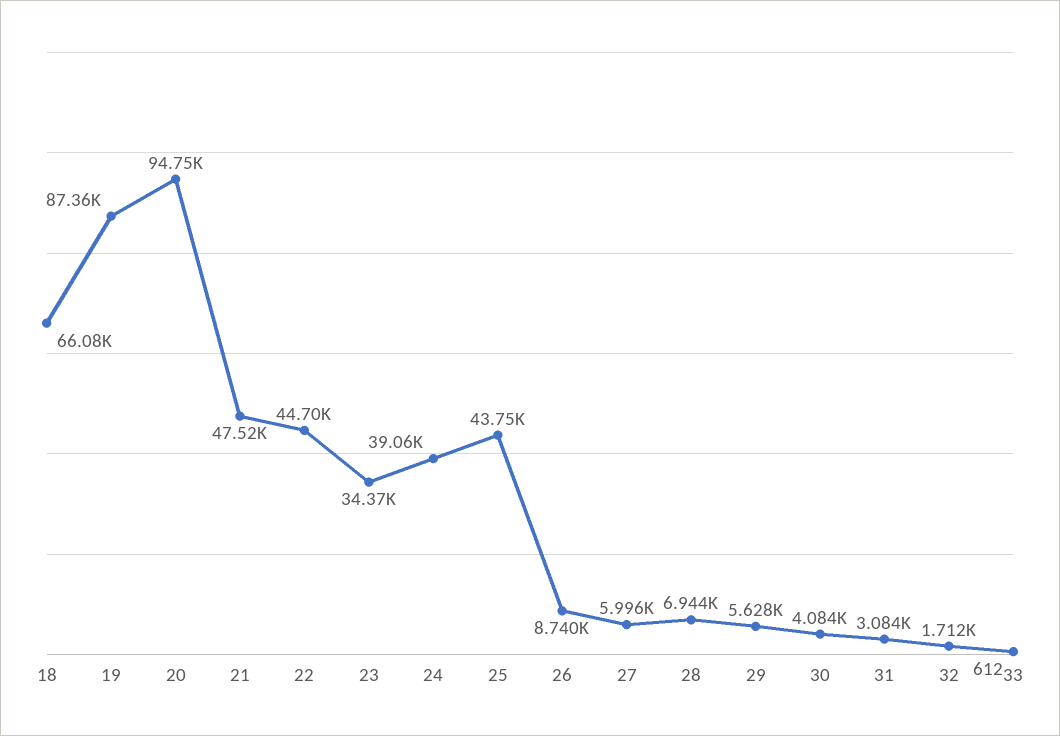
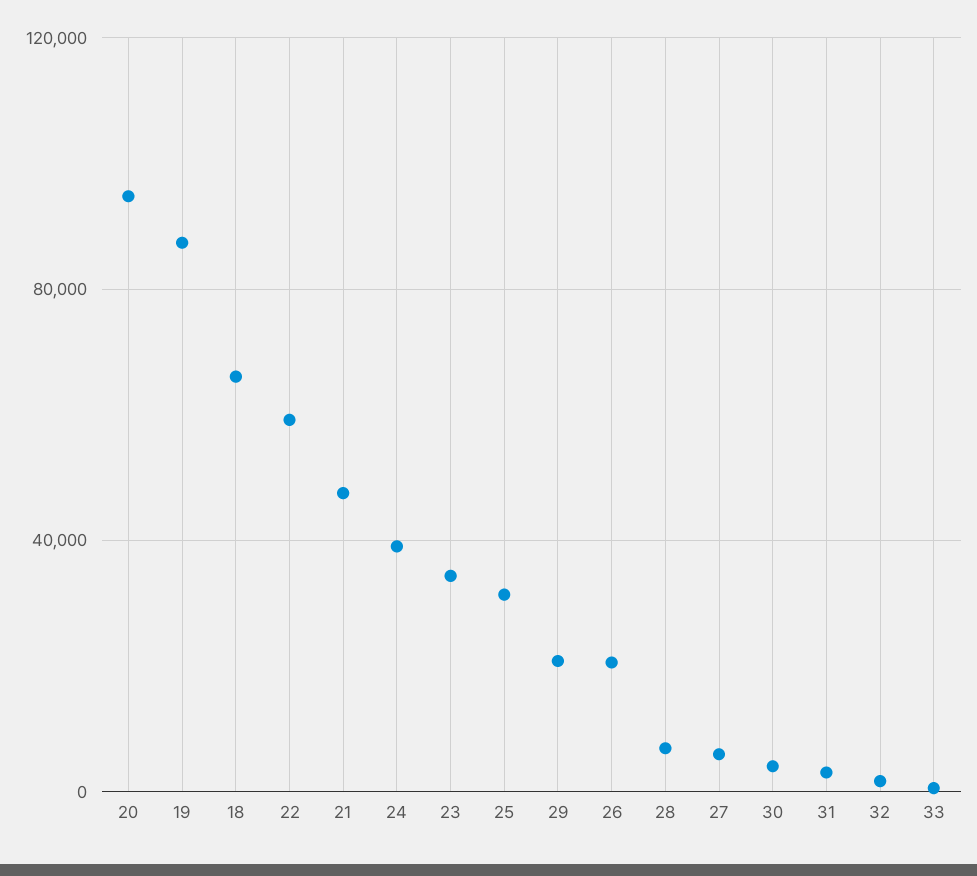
22: 44700 -> 60000
25: 43750 -> 30000
26: 8740 -> 20000
29: 5628 -> 20000

